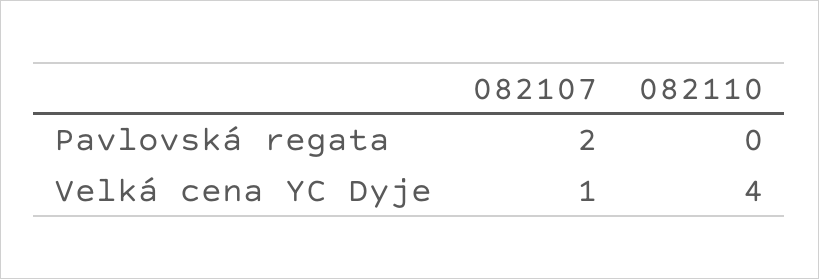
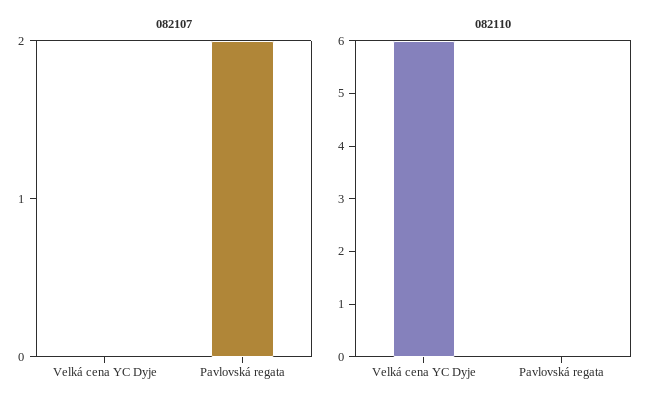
082107, Velká cena YC Dyje: 1 -> 0
082110, Velká cena YC Dyje: 4 -> 6

